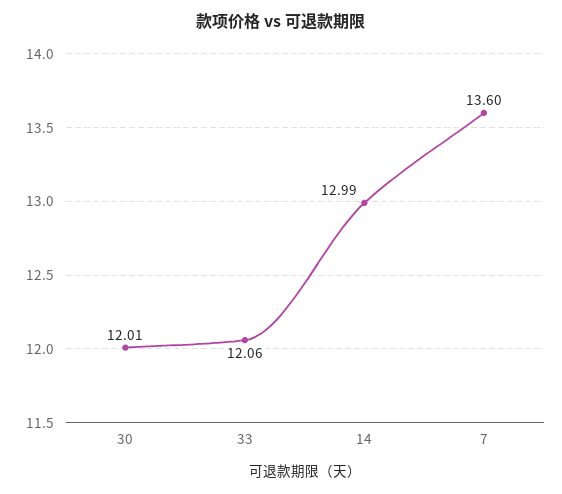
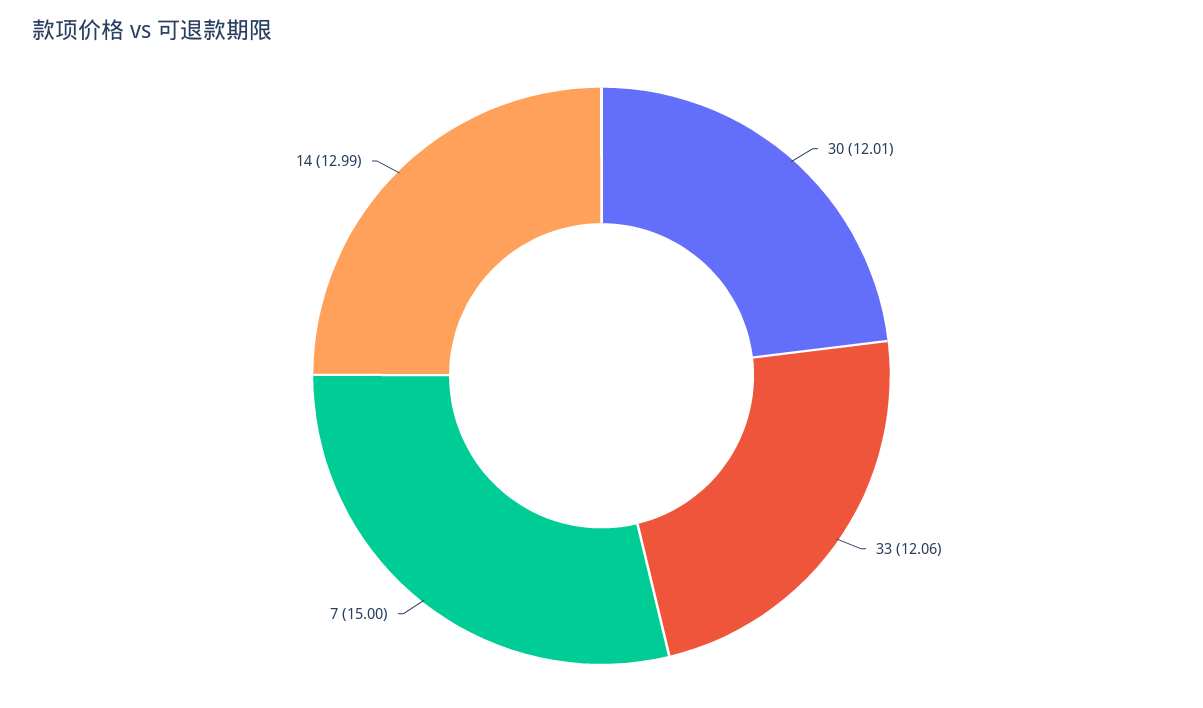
7: 13.6 -> 15

